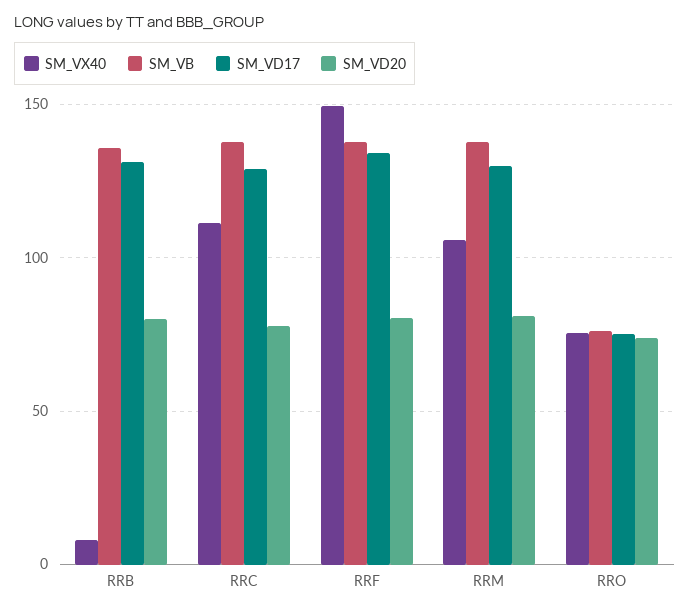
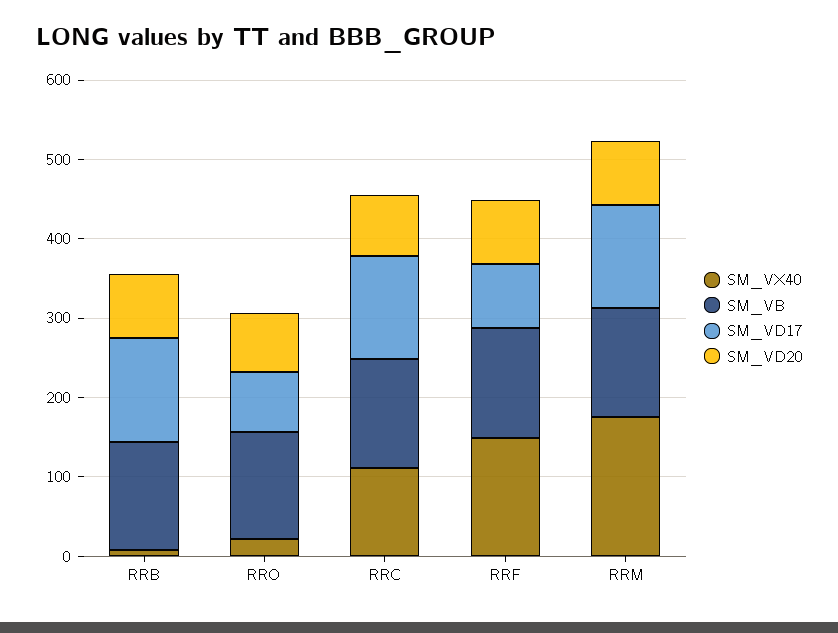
SM_VD17, RRF: 135 -> 80
SM_VX40, RRM: 105 -> 180
SM_VX40, RRO: 75 -> 20
SM_VB, RRO: 75 -> 140

